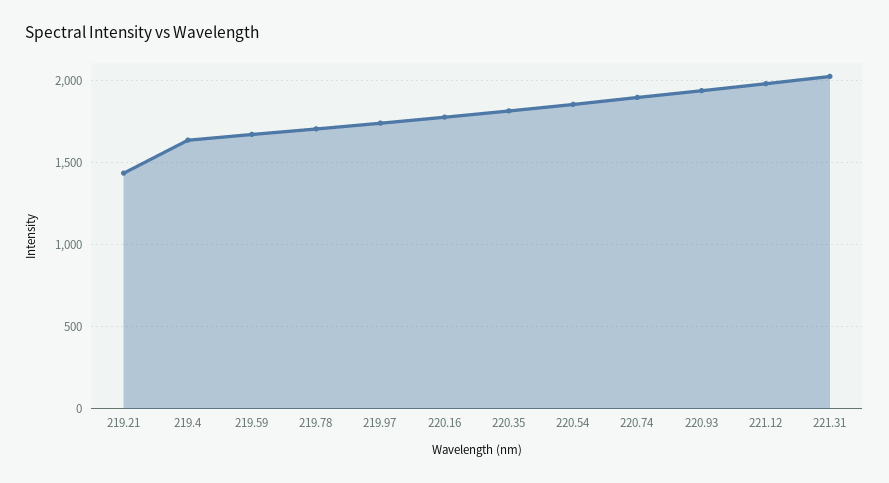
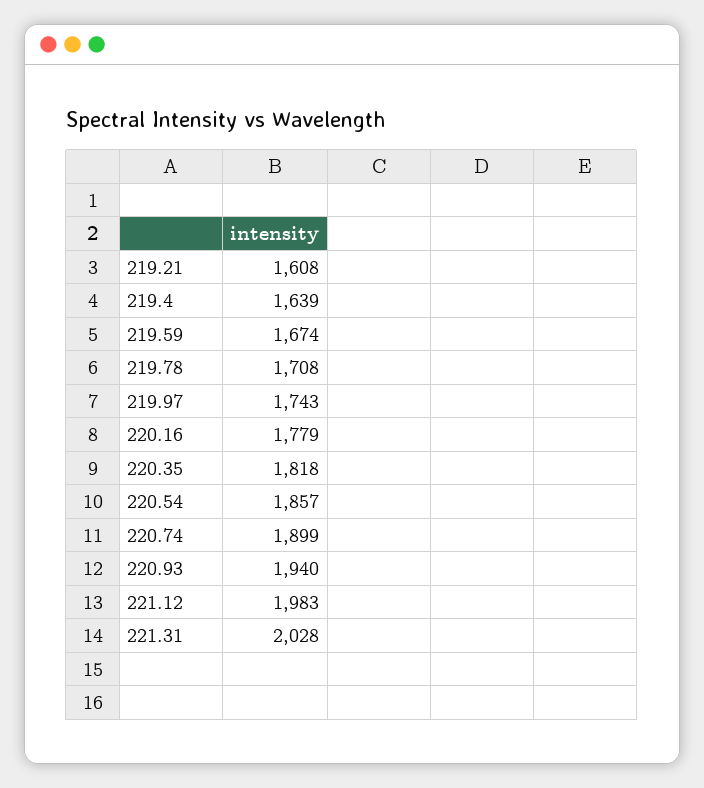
219.21: 1450 -> 1608

